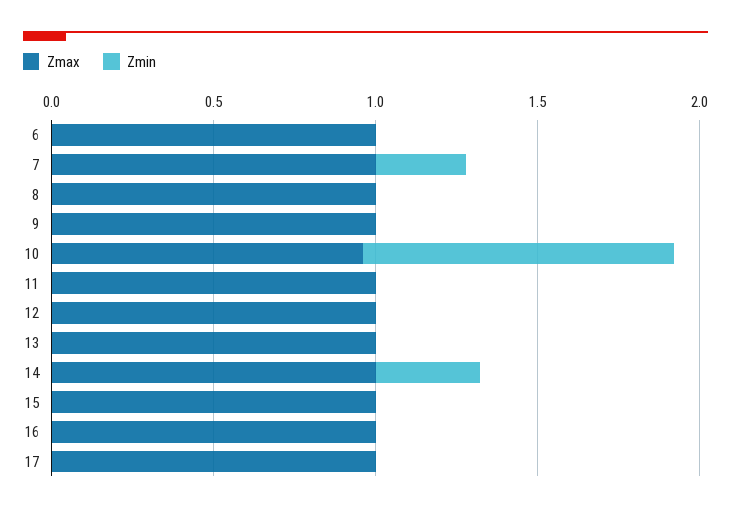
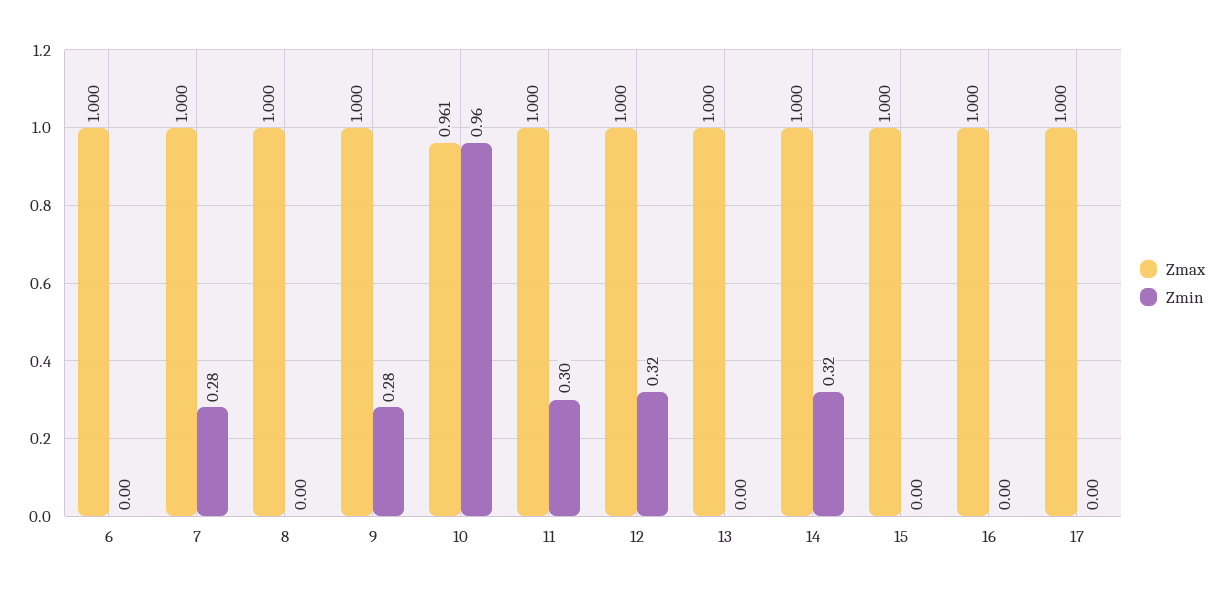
Zmin, 9: 0 -> 0.28
Zmin, 11: 0 -> 0.3
Zmin, 12: 0 -> 0.32

